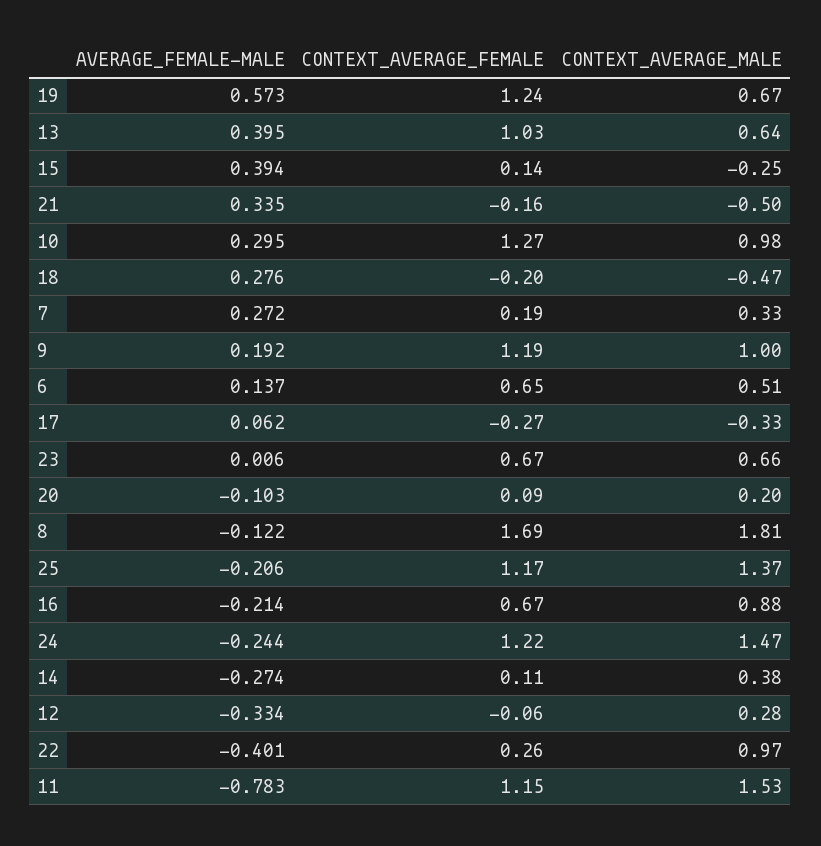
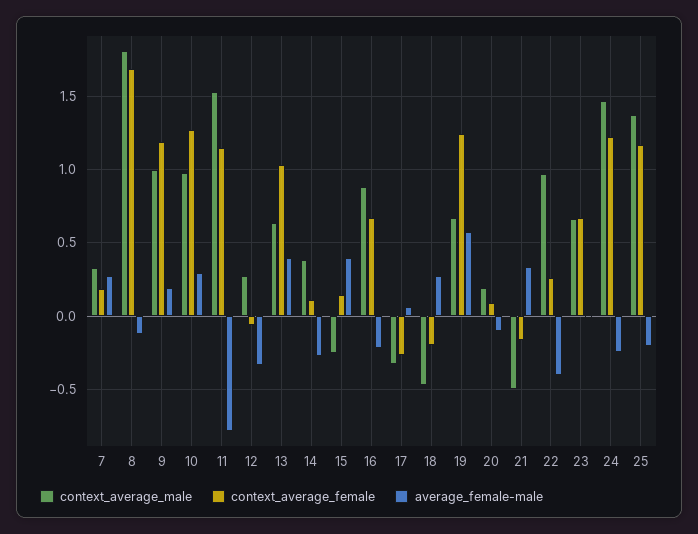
AVERAGE_FEMALE-MALE, 6: 0.137 -> none
CONTEXT_AVERAGE_FEMALE, 6: 0.65 -> none
CONTEXT_AVERAGE_MALE, 6: 0.51 -> none

